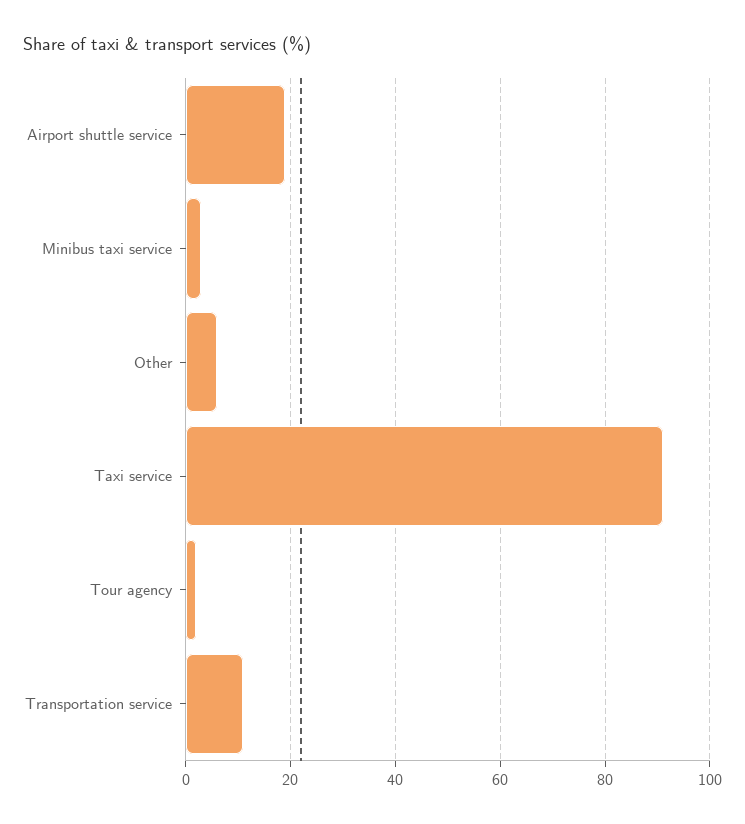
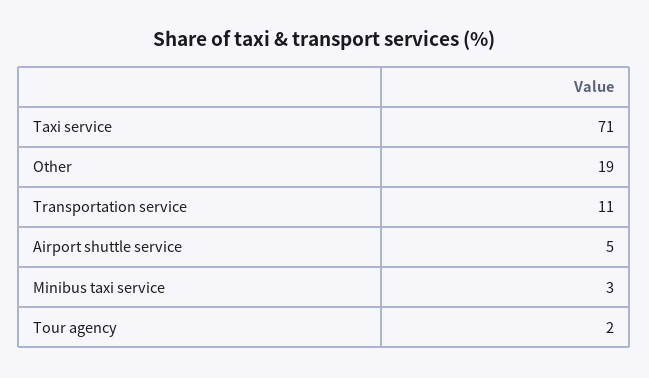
Airport shuttle service: 20 -> 5
Other: 5 -> 19
Taxi service: 90 -> 71

